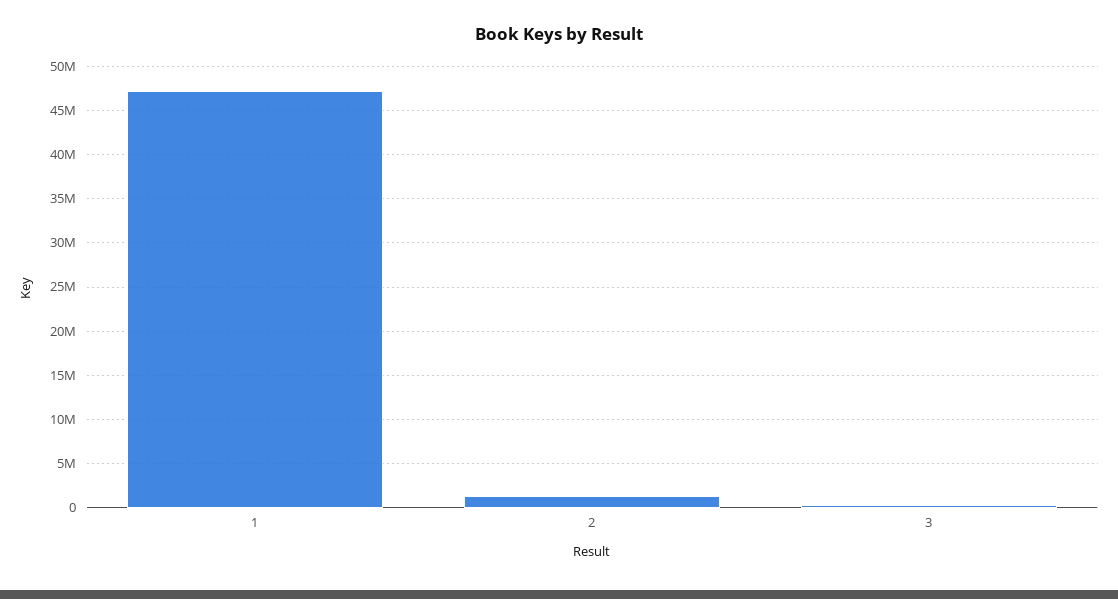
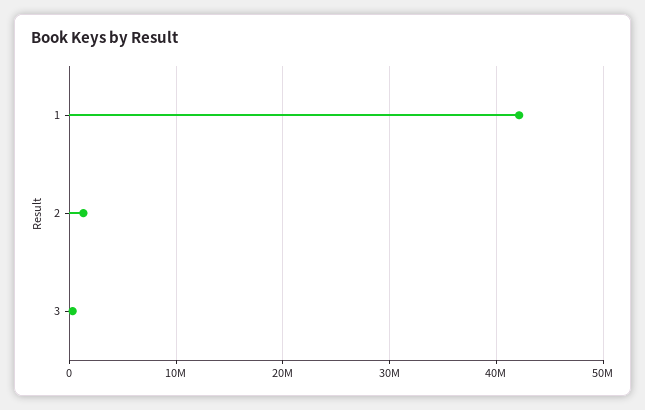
1: 47000000 -> 42000000

